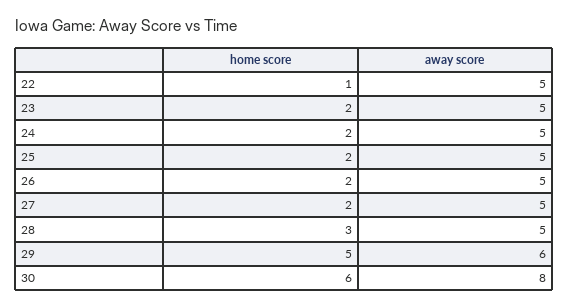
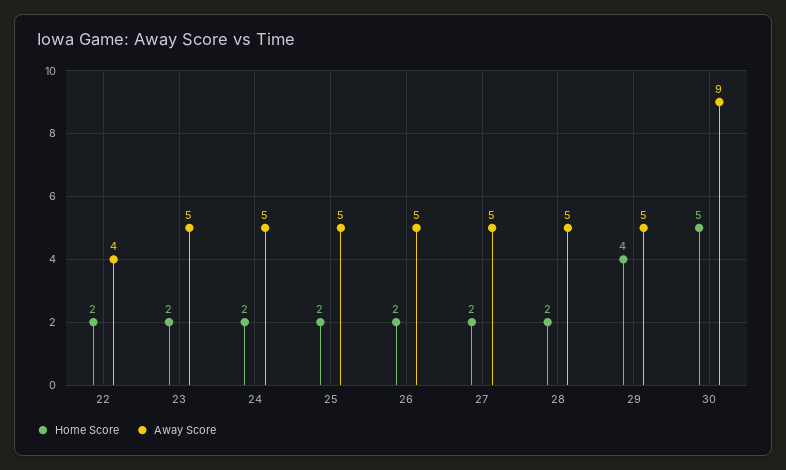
home score, 22: 1 -> 2
away score, 22: 5 -> 4
home score, 28: 3 -> 2
home score, 29: 5 -> 4
away score, 29: 6 -> 5
home score, 30: 6 -> 5
away score, 30: 8 -> 9

